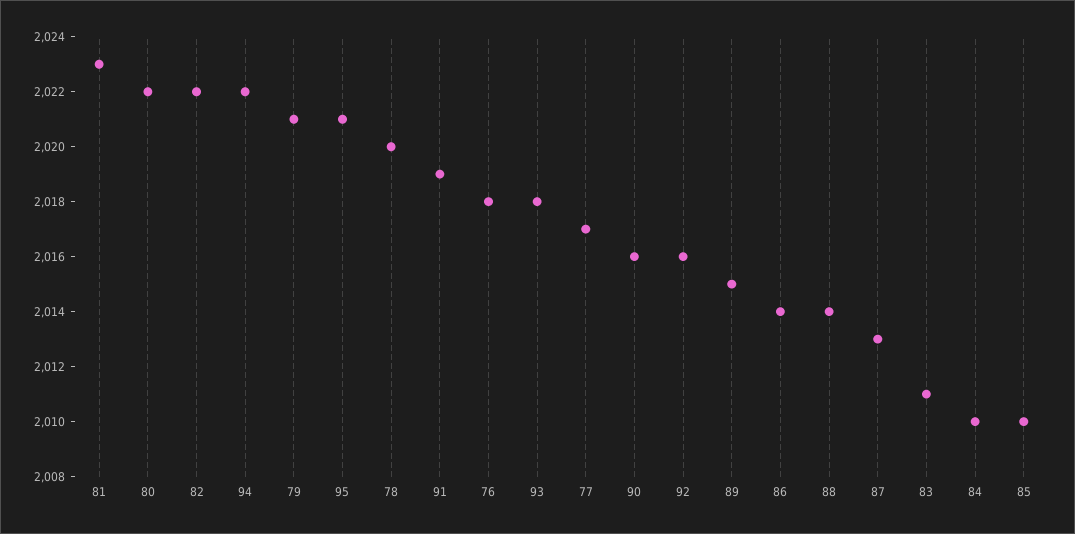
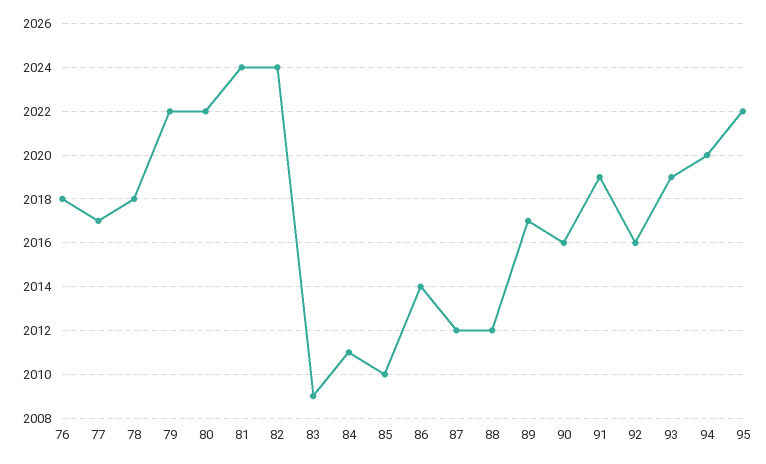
81: 2023 -> 2024
82: 2022 -> 2024
94: 2022 -> 2020
79: 2021 -> 2022
95: 2021 -> 2022
78: 2020 -> 2018
93: 2018 -> 2019
89: 2015 -> 2017
88: 2014 -> 2012
87: 2013 -> 2012
83: 2011 -> 2009
84: 2010 -> 2011

